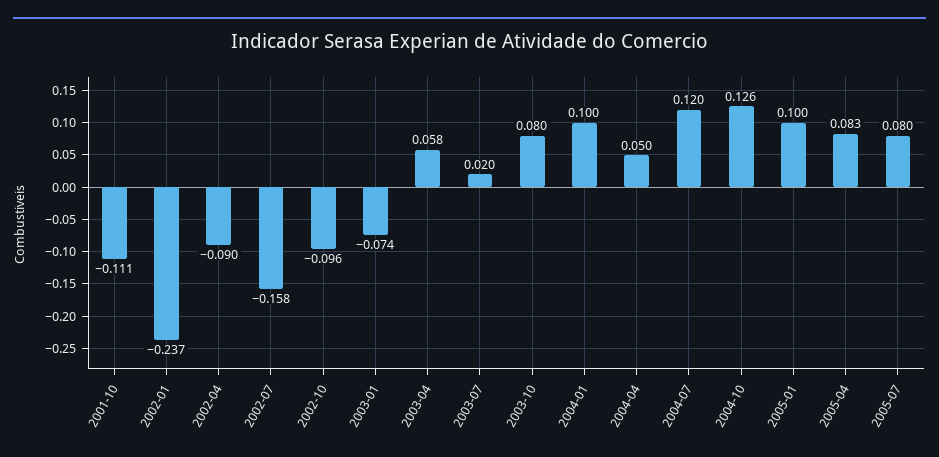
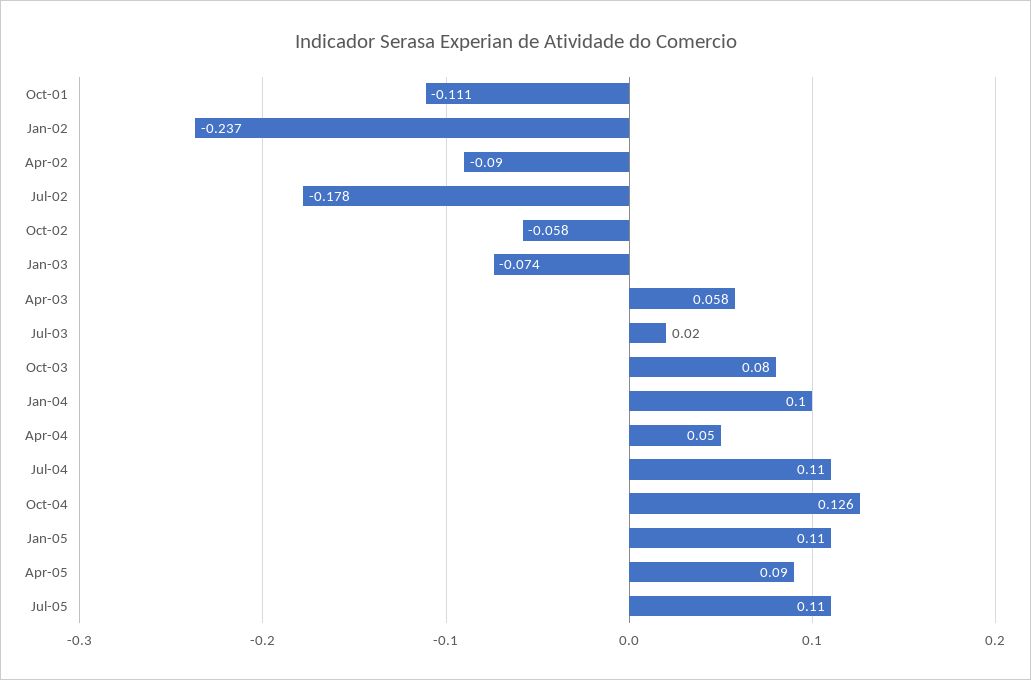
2002-07: -0.158 -> -0.178
2002-10: -0.096 -> -0.058
2004-07: 0.12 -> 0.11
2005-01: 0.1 -> 0.11
2005-04: 0.083 -> 0.09
2005-07: 0.08 -> 0.11

